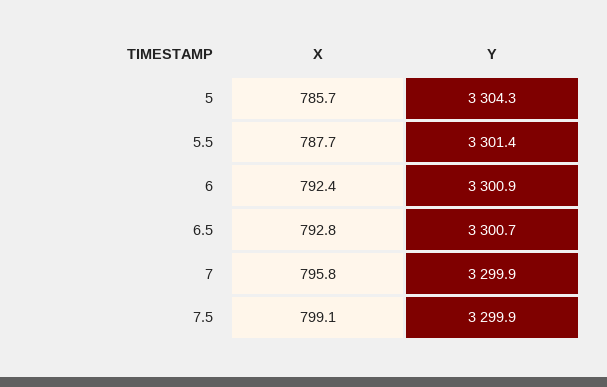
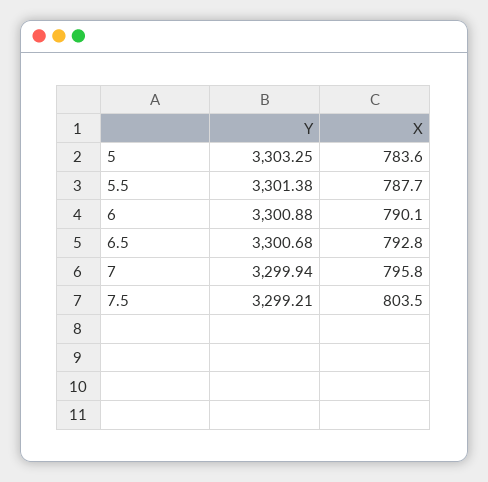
X, 5: 785.7 -> 783.6
Y, 5: 3304.3 -> 3303.25
X, 6: 792.4 -> 790.1
X, 7.5: 799.1 -> 803.5
Y, 7.5: 3299.9 -> 3299.21

